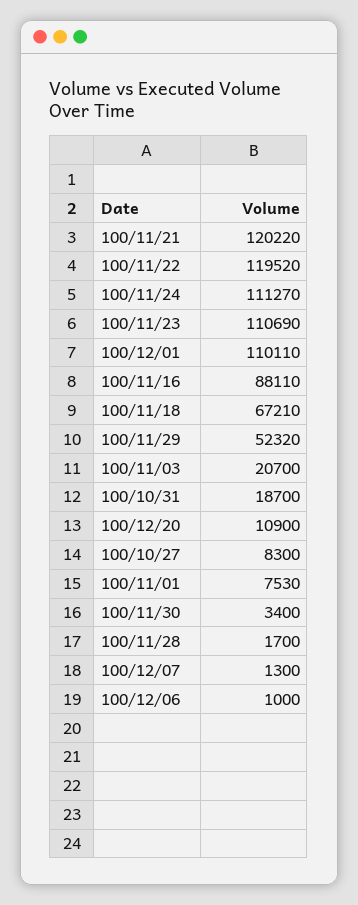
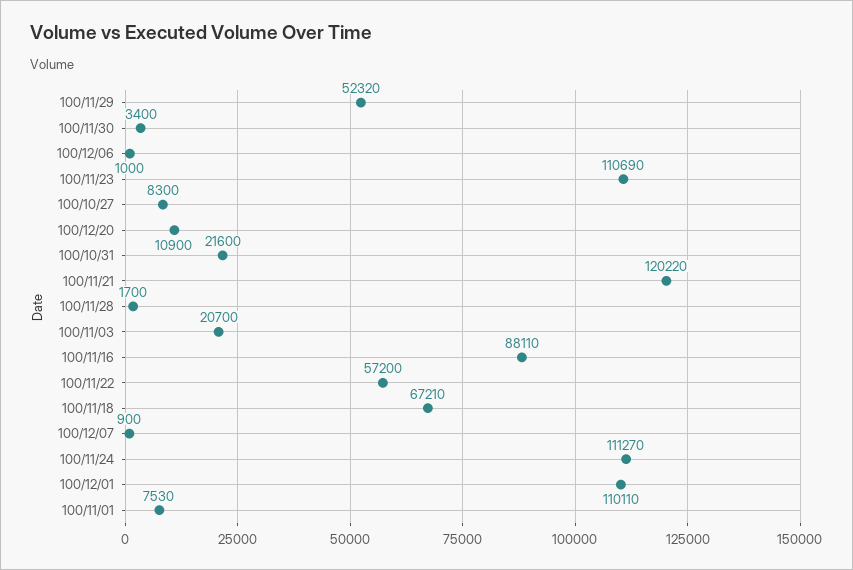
100/11/22: 119520 -> 57200
100/10/31: 18700 -> 21600
100/12/07: 1300 -> 900

